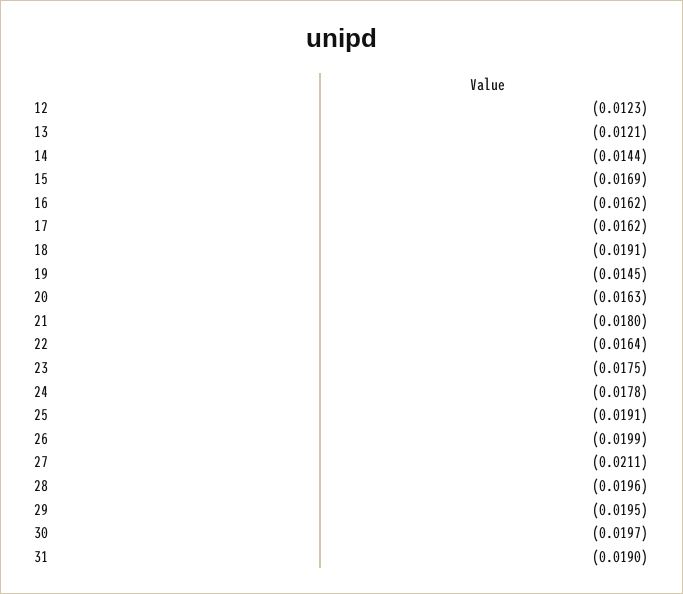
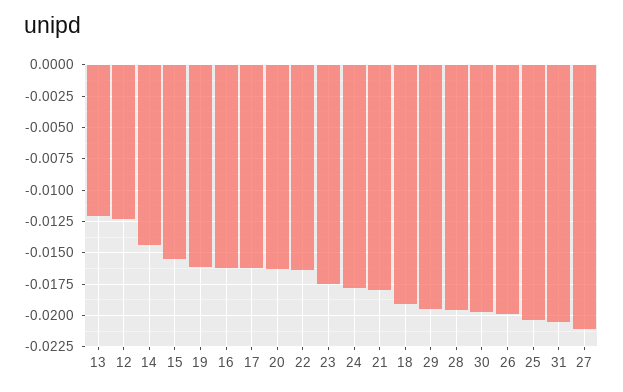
15: -0.0169 -> -0.0155
19: -0.0145 -> -0.016
25: -0.0191 -> -0.0205
31: -0.019 -> -0.0205

